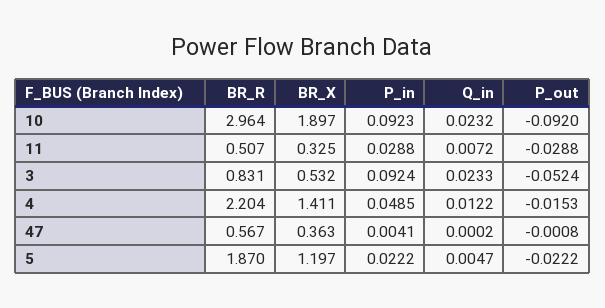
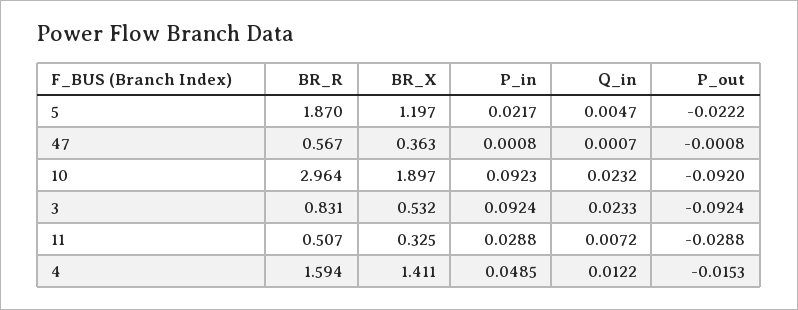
P_out, 3: -0.0524 -> -0.0924
BR_R, 4: 2.204 -> 1.594
P_in, 47: 0.0041 -> 0.0008
Q_in, 47: 0.0002 -> 0.0007
P_in, 5: 0.0222 -> 0.0217

